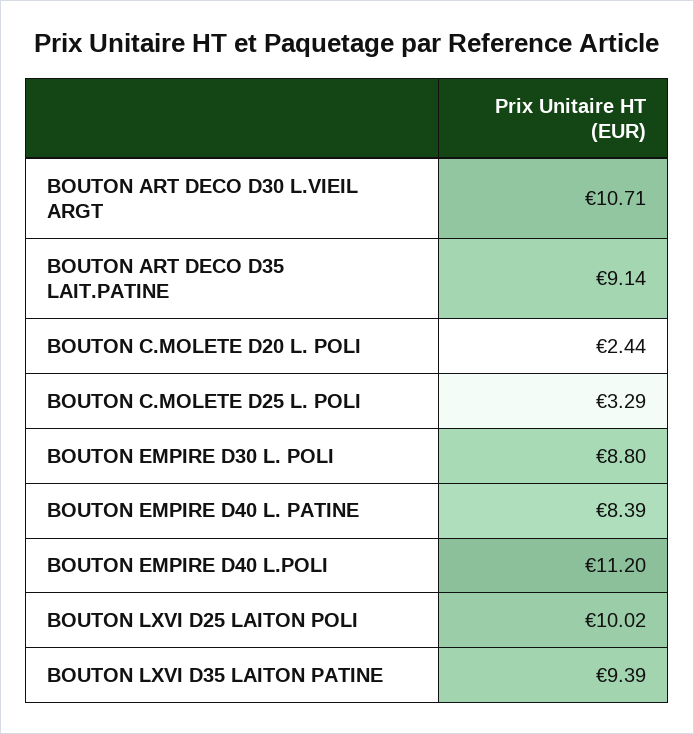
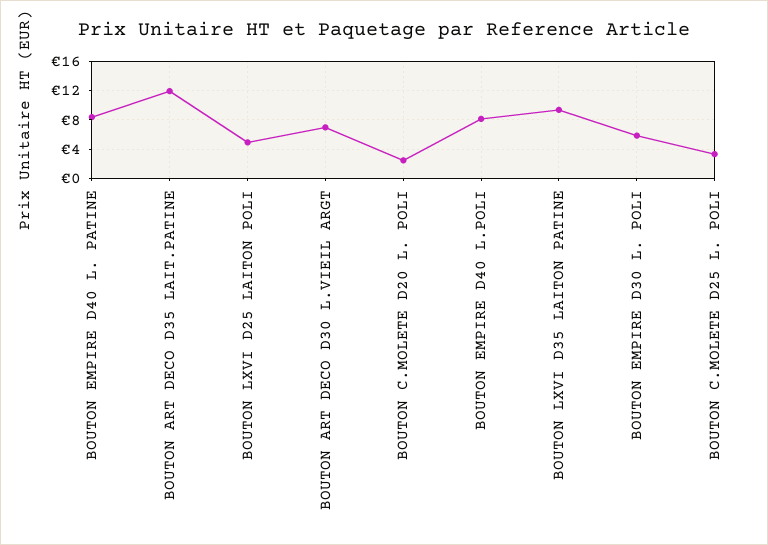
BOUTON ART DECO D30 L.VIEIL ARGT: 10.71 -> 7
BOUTON ART DECO D35 LAIT.PATINE: 9.14 -> 12
BOUTON EMPIRE D30 L. POLI: 8.8 -> 6
BOUTON EMPIRE D40 L.POLI: 11.2 -> 8
BOUTON LXVI D25 LAITON POLI: 10.02 -> 5

